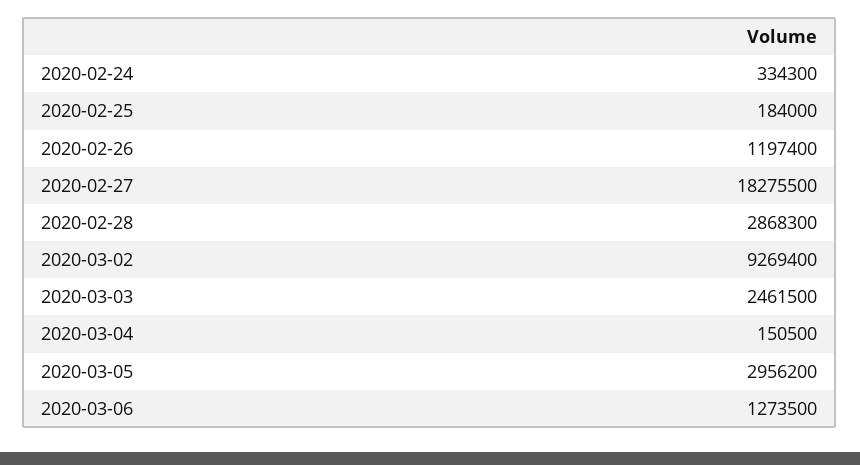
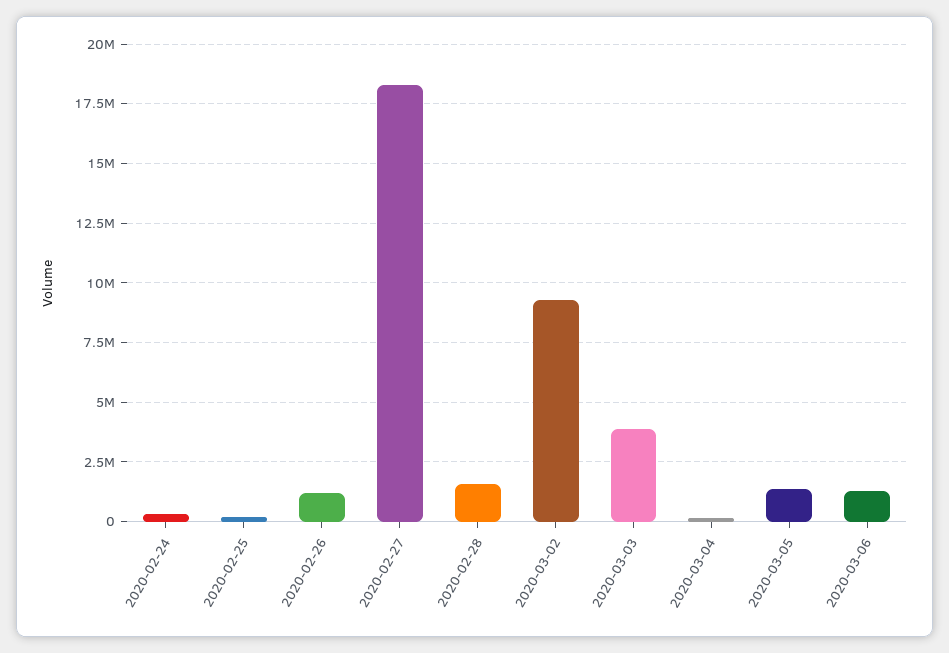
2020-02-28: 2868300 -> 1500000
2020-03-03: 2461500 -> 4000000
2020-03-05: 2956200 -> 1500000

